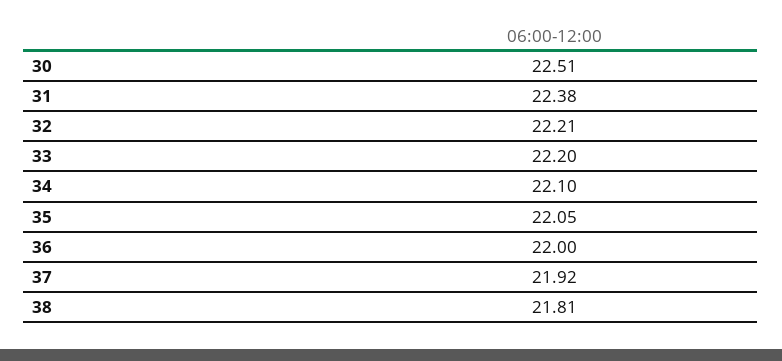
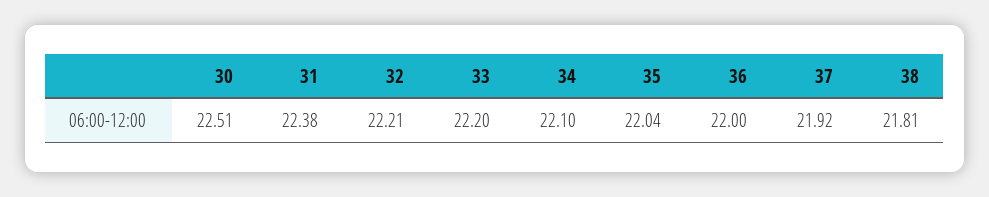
35: 22.05 -> 22.04

